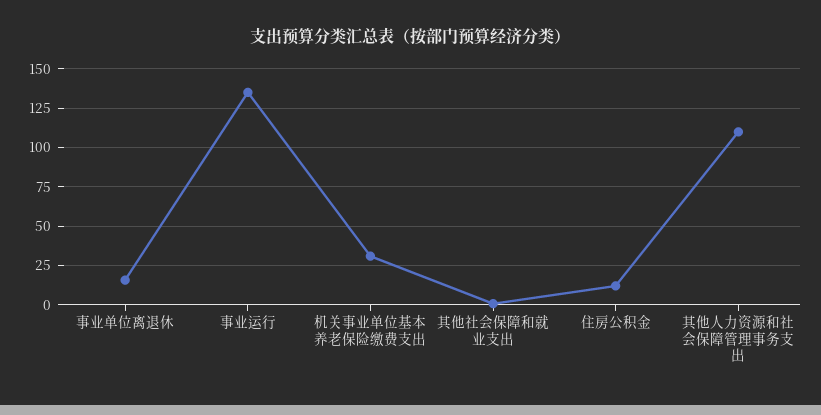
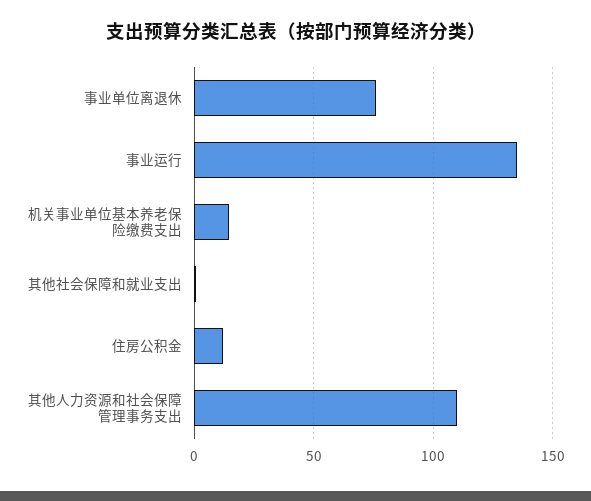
事业单位离退休: 15 -> 75
机关事业单位基本养老保险缴费支出: 30 -> 15

